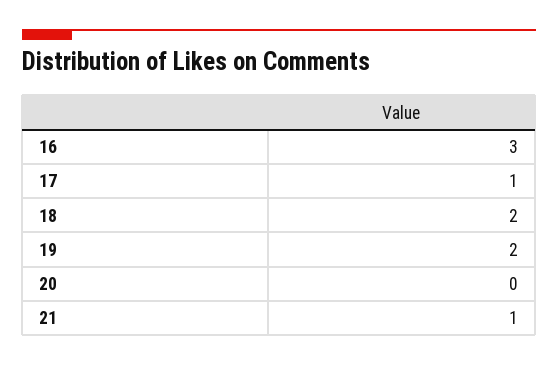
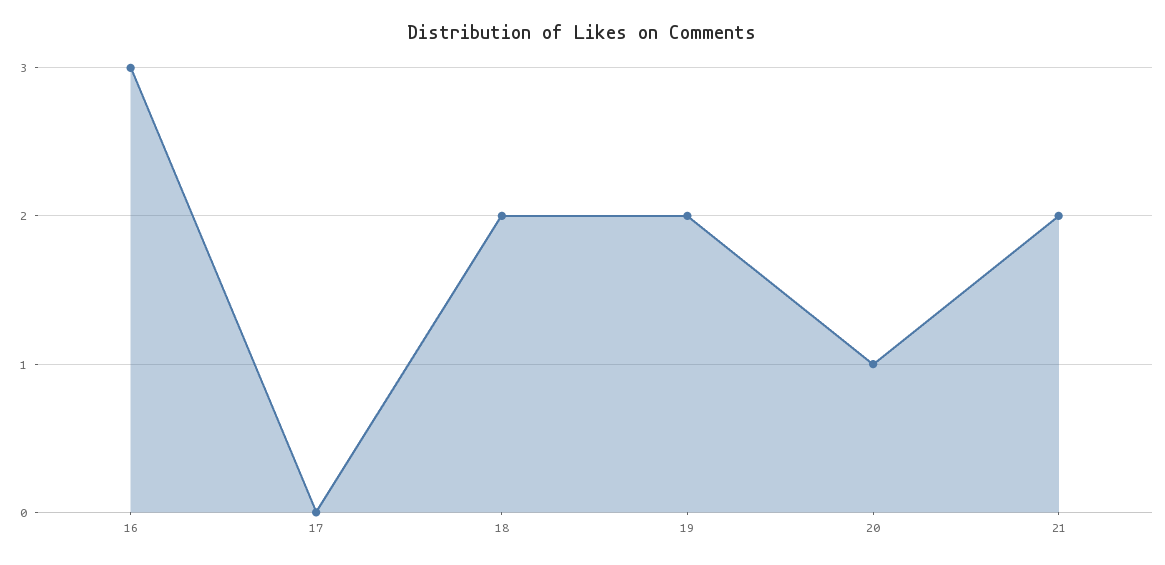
17: 1 -> 0
20: 0 -> 1
21: 1 -> 2

